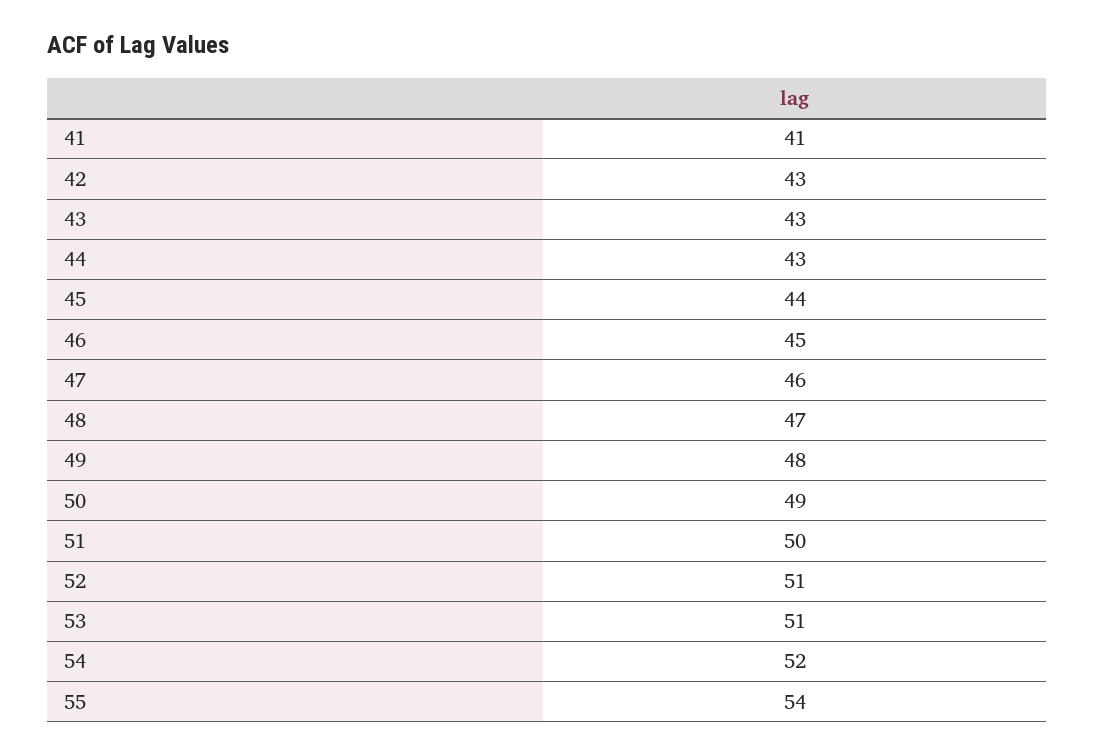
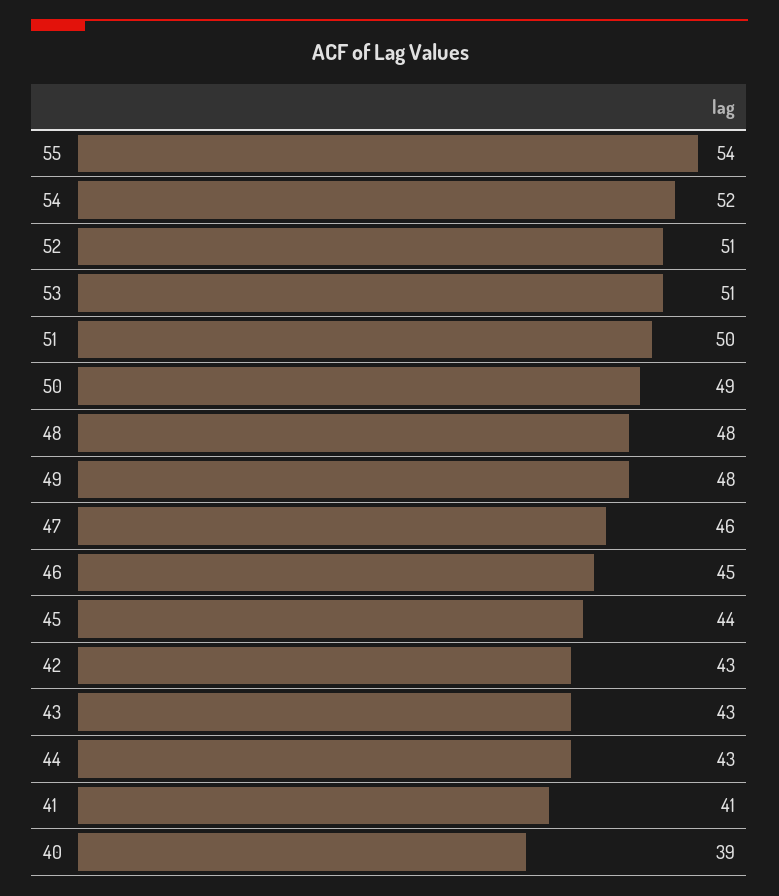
48: 47 -> 48
40: none -> 39

